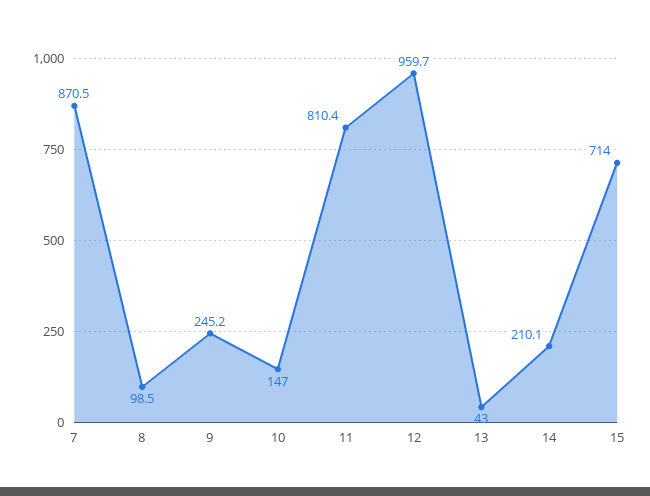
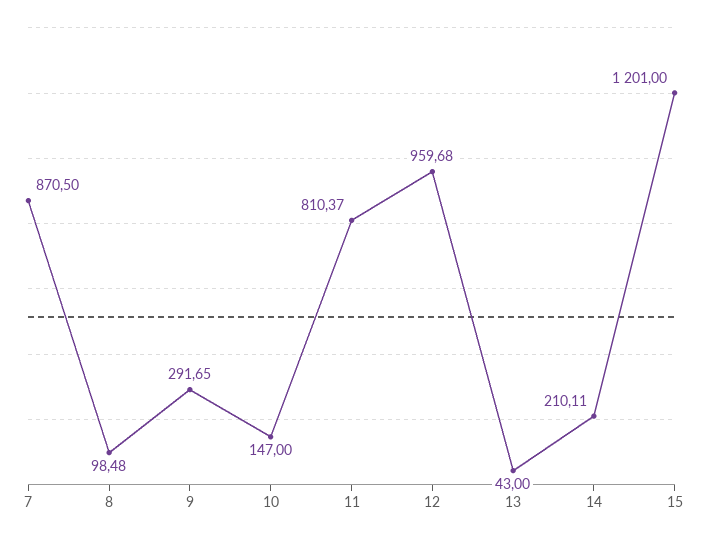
9: 245.2 -> 291.65
15: 714 -> 1201

